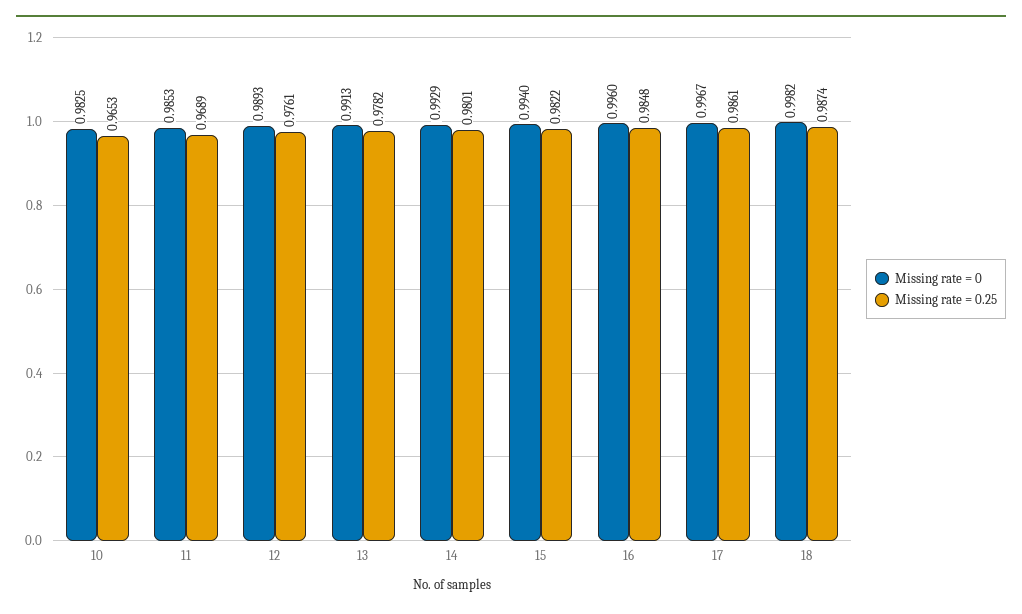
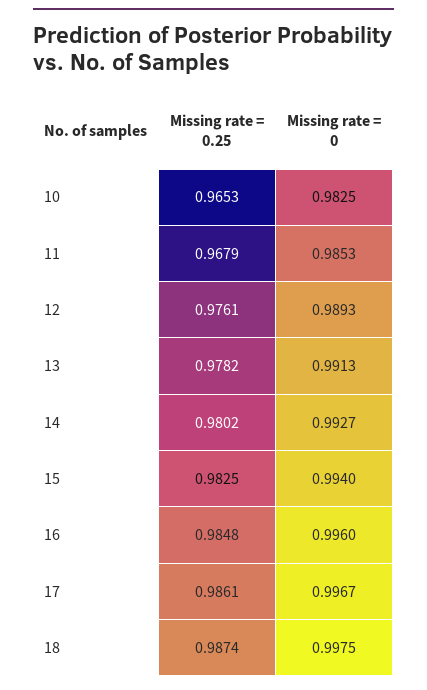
Missing rate = 0.25, 11: 0.9689 -> 0.9679
Missing rate = 0, 14: 0.9929 -> 0.9927
Missing rate = 0.25, 14: 0.9801 -> 0.9802
Missing rate = 0.25, 15: 0.9822 -> 0.9825
Missing rate = 0, 18: 0.9982 -> 0.9975

